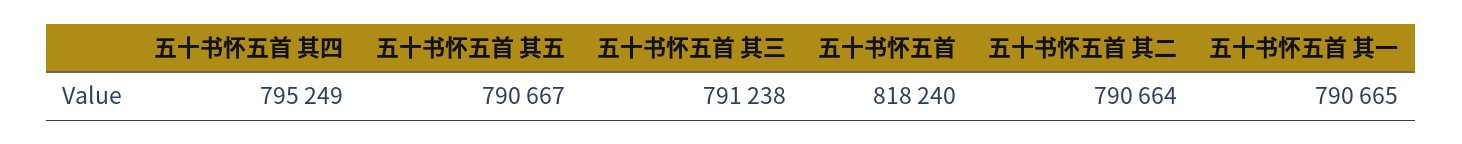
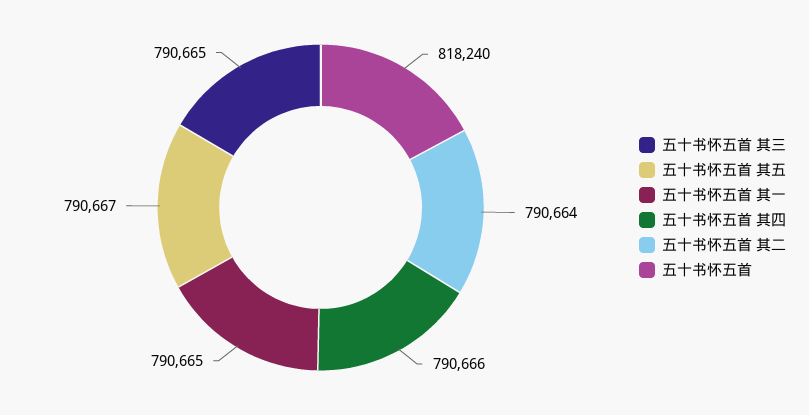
五十书怀五首 其四: 795249 -> 790666
五十书怀五首 其三: 791238 -> 790665

